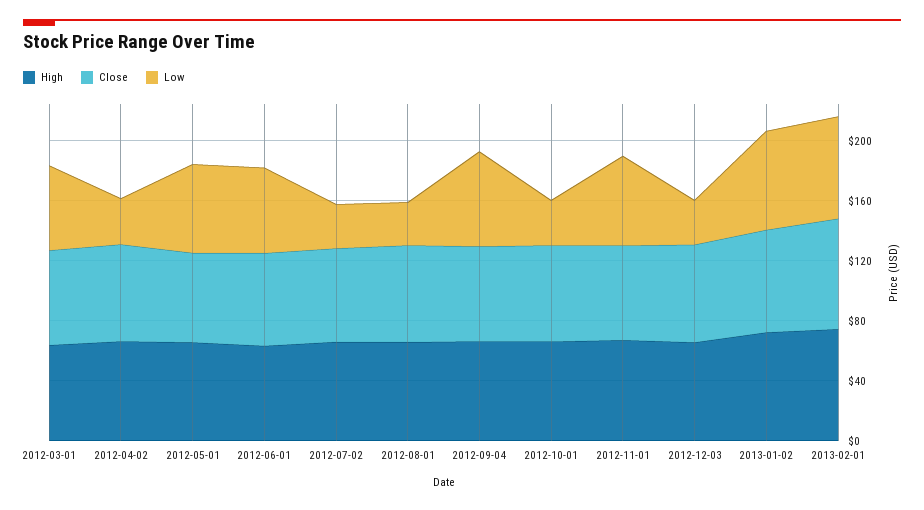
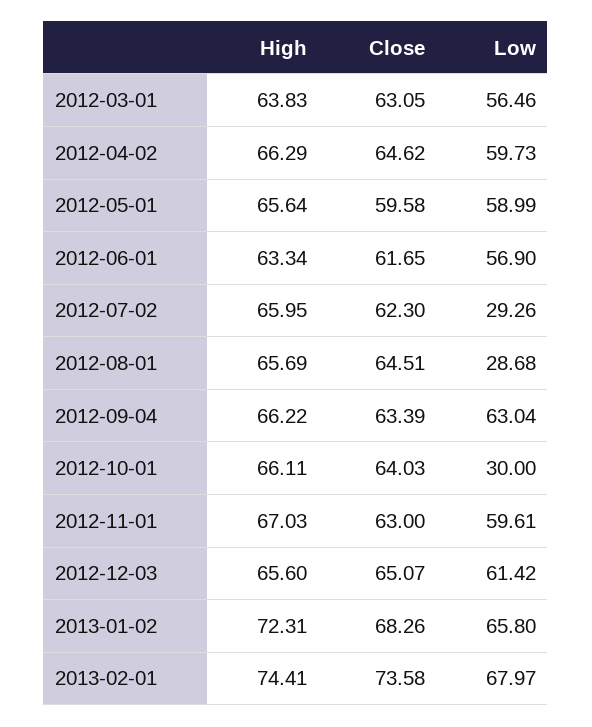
Low, 2012-04-02: 30 -> 59.73
Low, 2012-12-03: 30 -> 61.42

